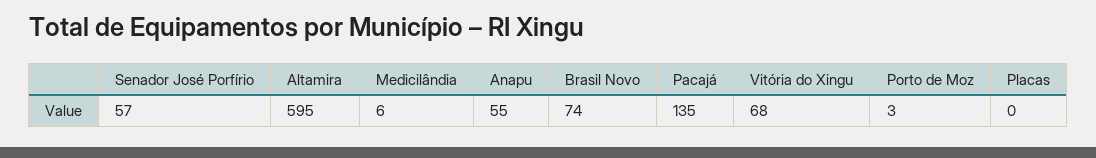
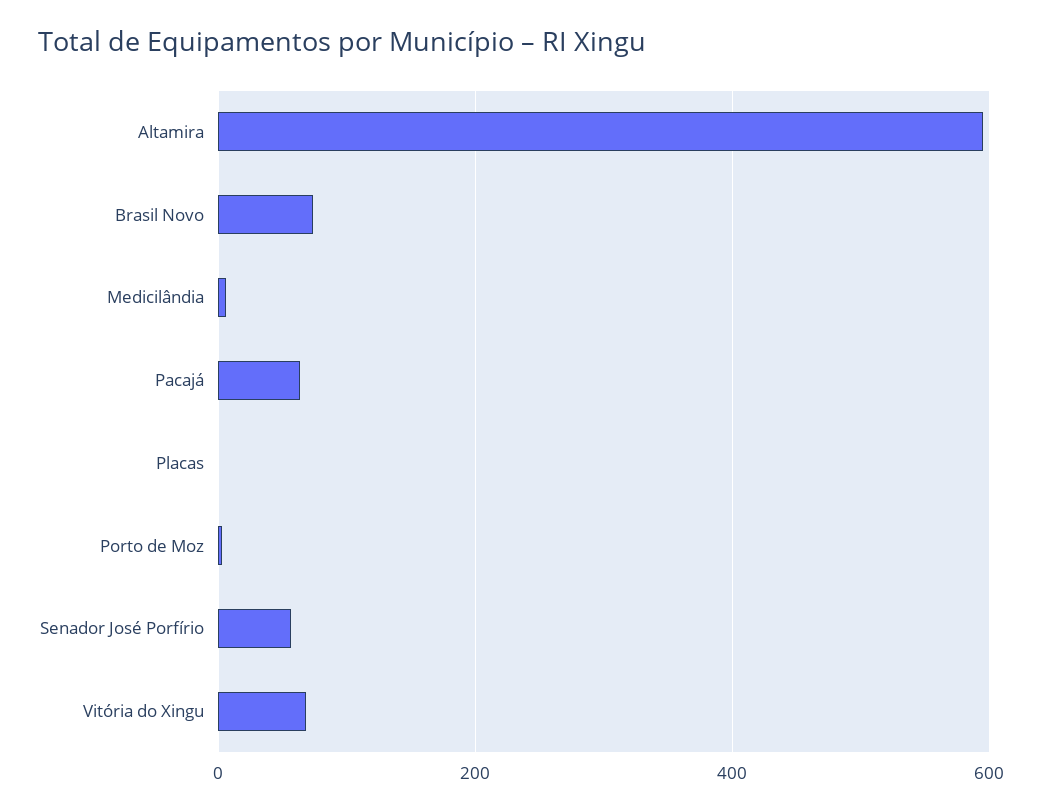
Anapu: 55 -> none
Pacajá: 135 -> 60

